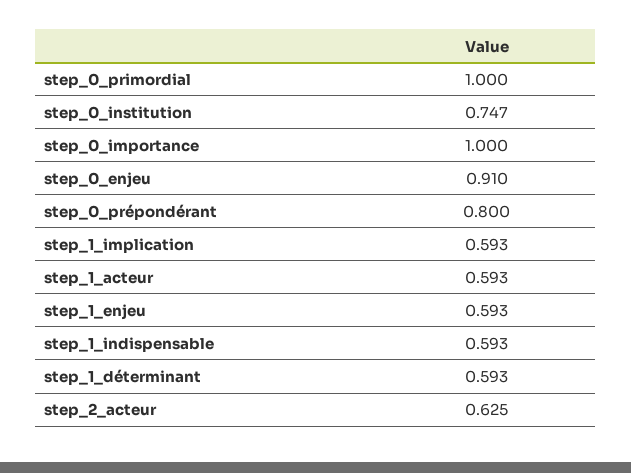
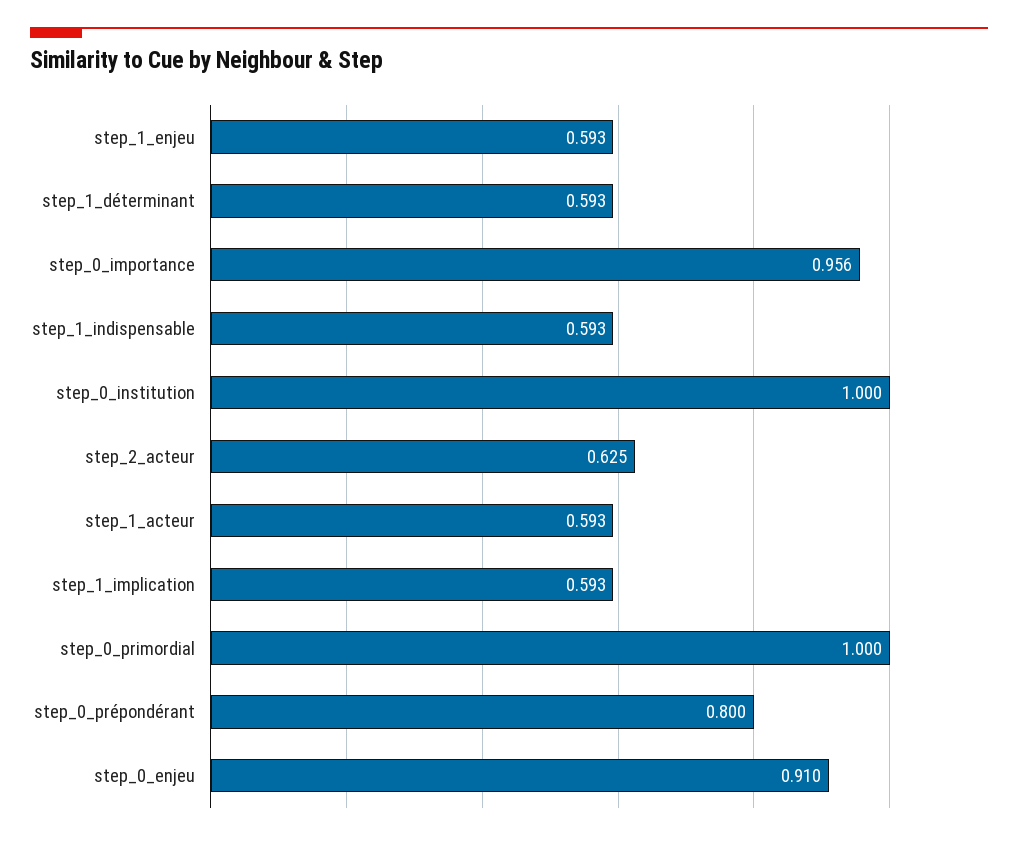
step_0_institution: 0.747 -> 1
step_0_importance: 1 -> 0.956

